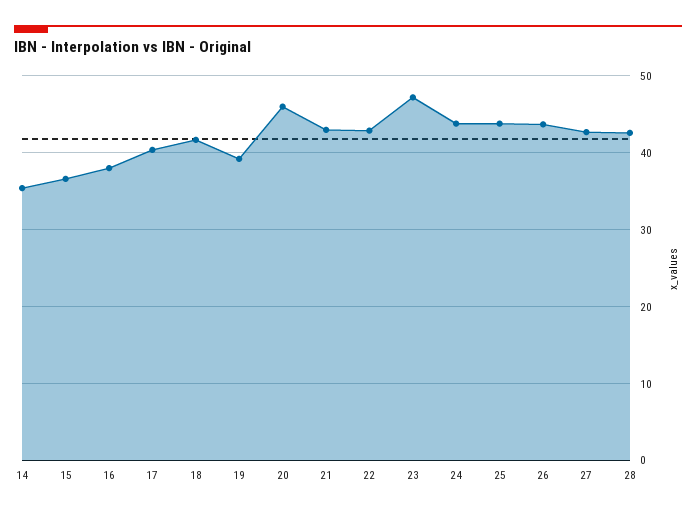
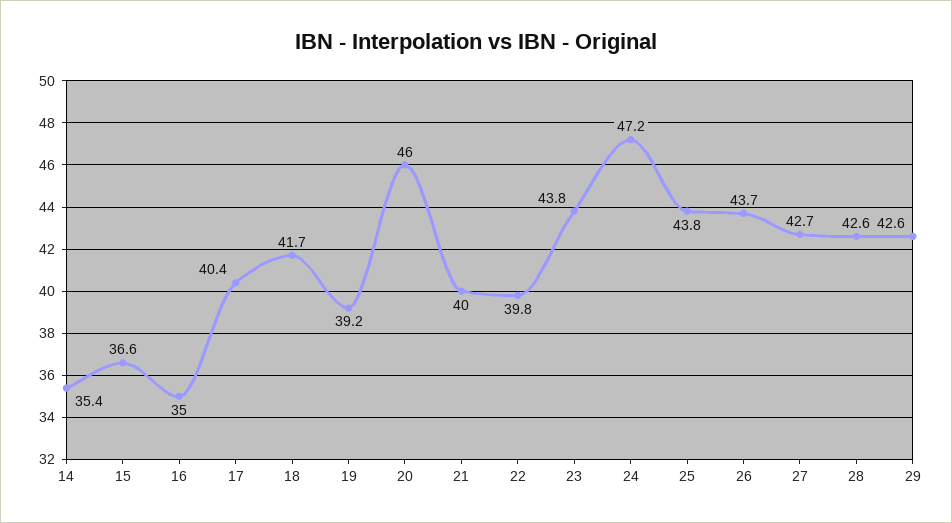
16: 38 -> 35
21: 43 -> 40
22: 43 -> 39.8
23: 47 -> 43.8
24: 44 -> 47.2
29: none -> 42.6

